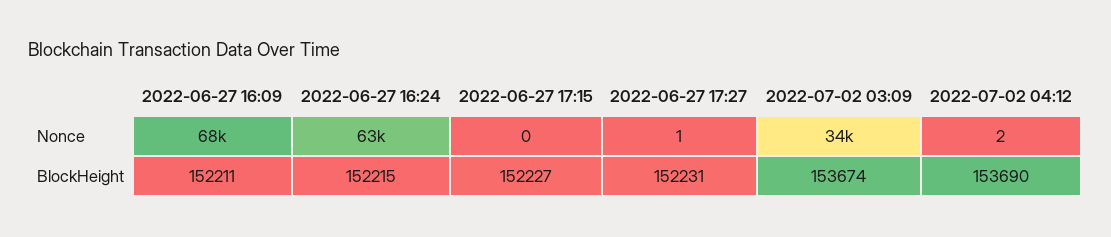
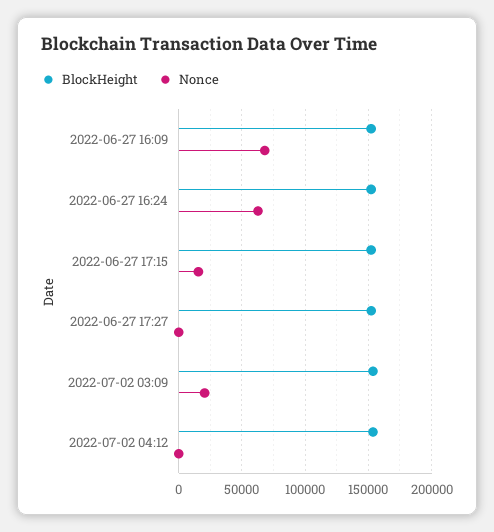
Nonce, 2022-06-27 17:15: 0 -> 15000
Nonce, 2022-07-02 03:09: 34000 -> 20000

